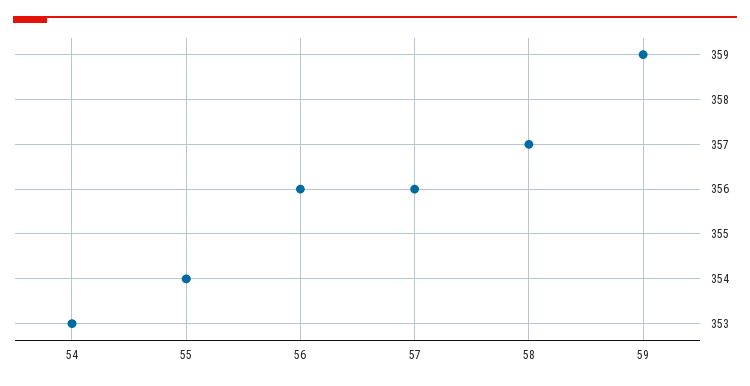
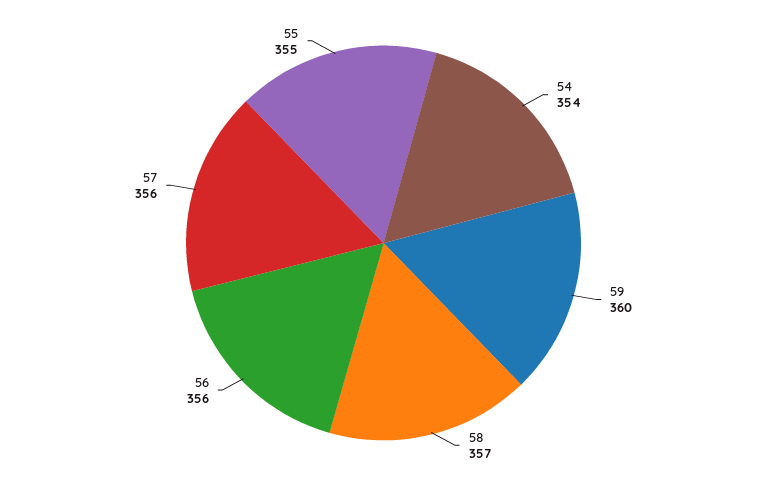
54: 353 -> 354
55: 354 -> 355
59: 359 -> 360

